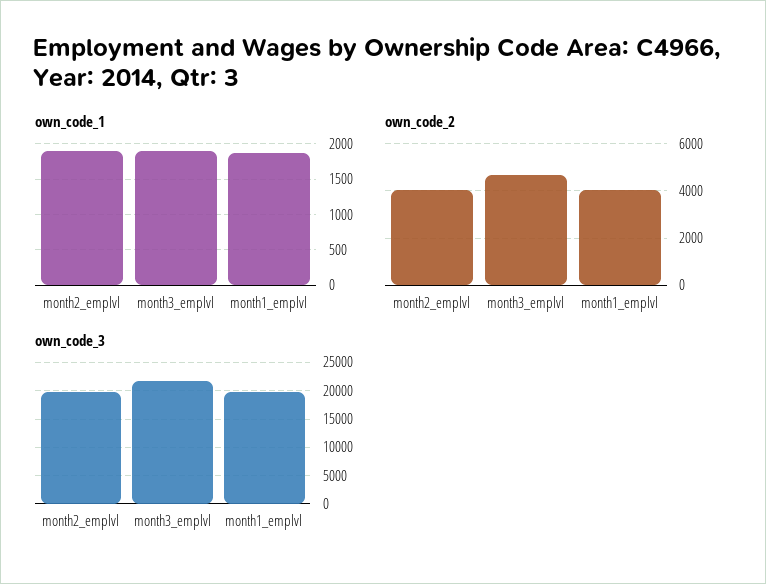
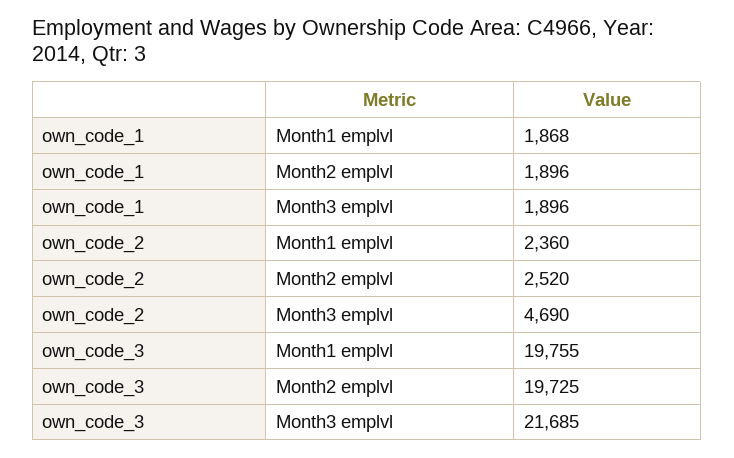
own_code_2, month2_emplvl: 4000 -> 2520
own_code_2, month1_emplvl: 4000 -> 2360

